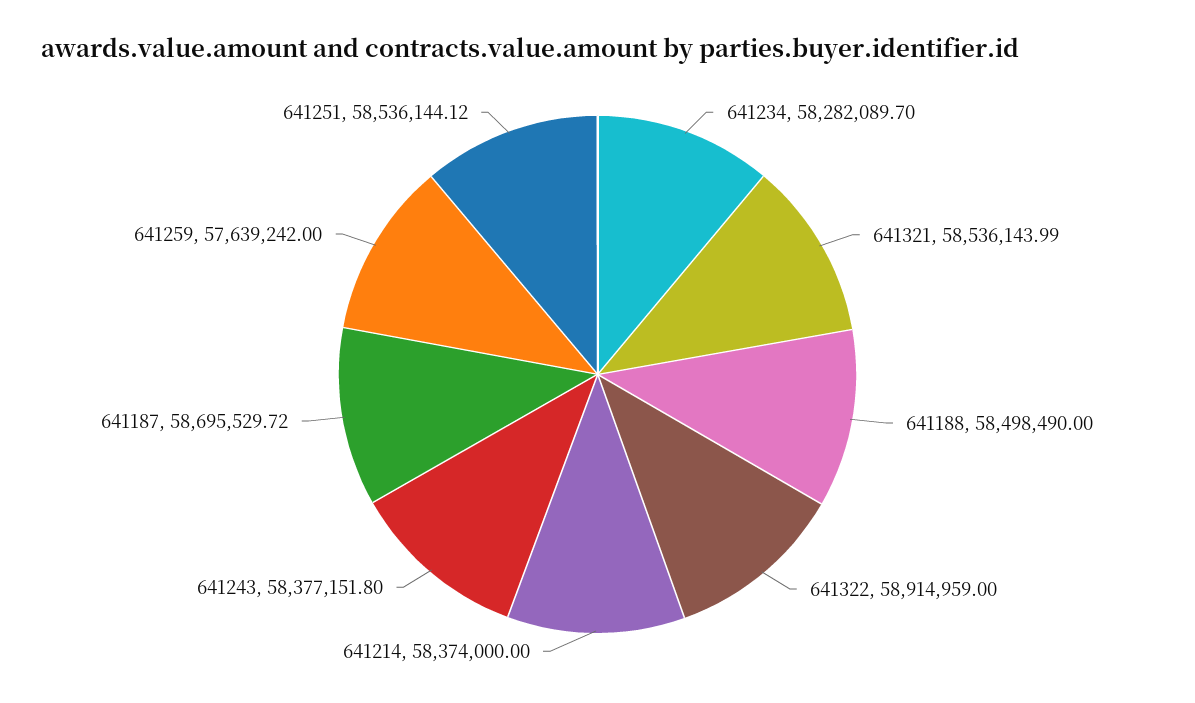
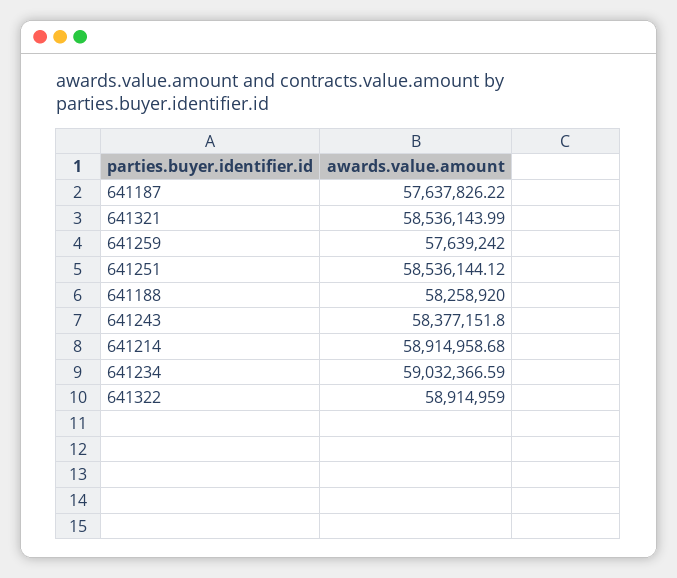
641234: 58282089.7 -> 59032366.59
641188: 58498490 -> 58258920
641214: 58374000 -> 58914958.68
641187: 58695529.72 -> 57637826.22

